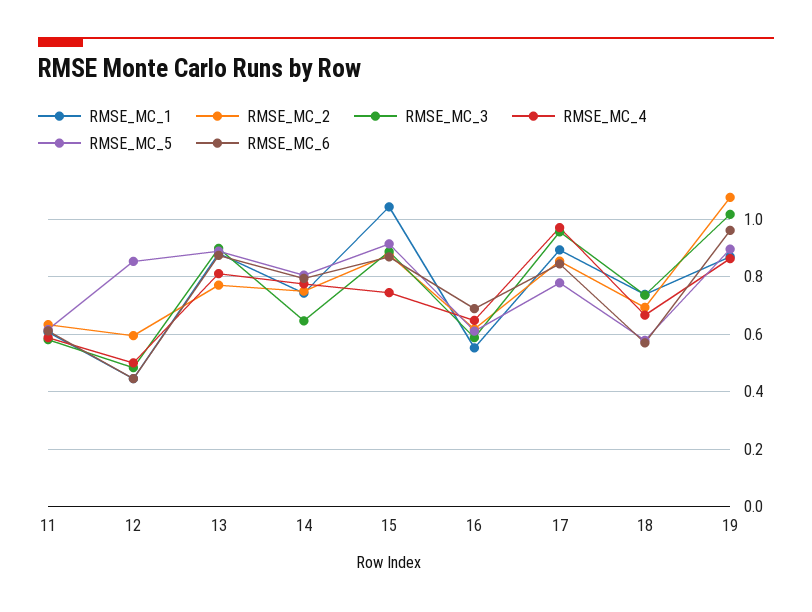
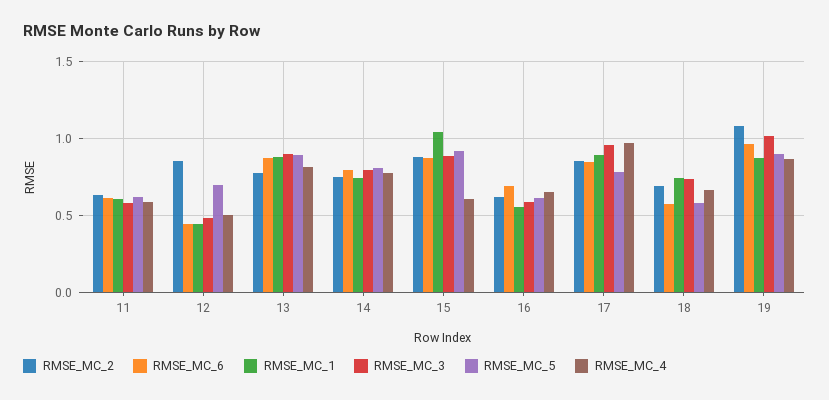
RMSE_MC_2, 12: 0.6 -> 0.85
RMSE_MC_5, 12: 0.85 -> 0.7
RMSE_MC_3, 14: 0.65 -> 0.8
RMSE_MC_4, 15: 0.75 -> 0.6

